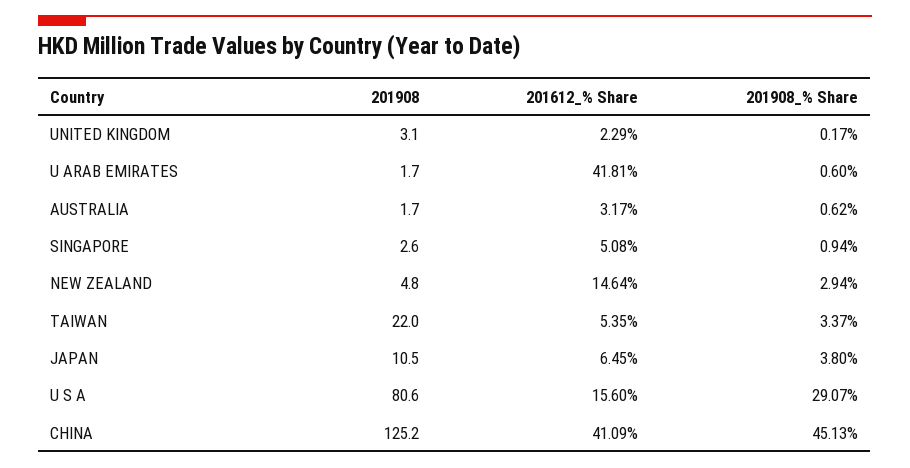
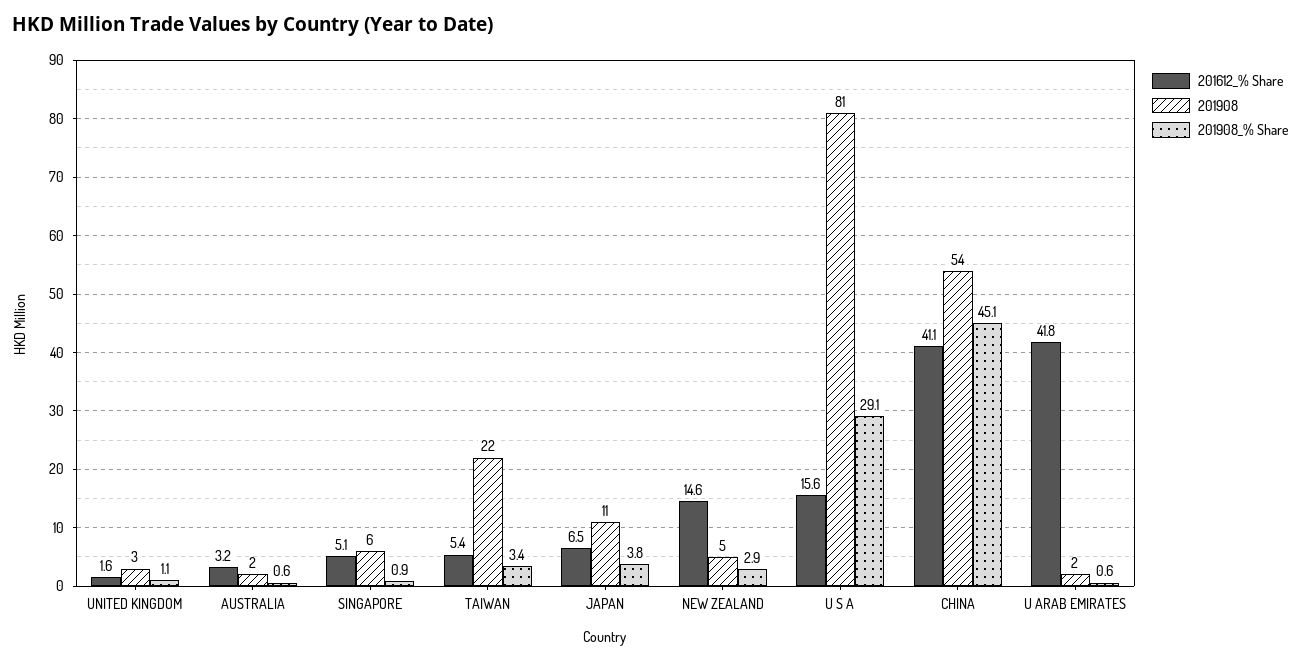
201612_% Share, UNITED KINGDOM: 2.29 -> 1.6
201908_% Share, UNITED KINGDOM: 0.17 -> 1.1
201908, SINGAPORE: 2.6 -> 6
201908, CHINA: 125.2 -> 54

